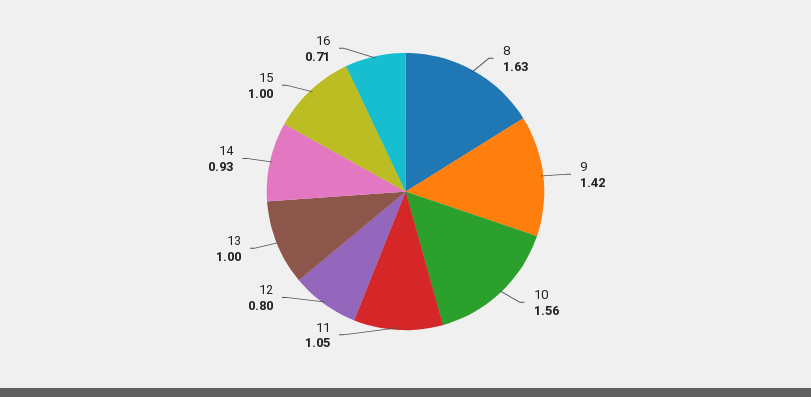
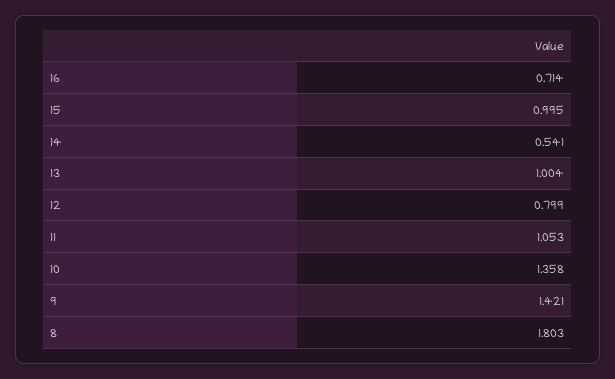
8: 1.63 -> 1.803
10: 1.56 -> 1.358
14: 0.93 -> 0.541

